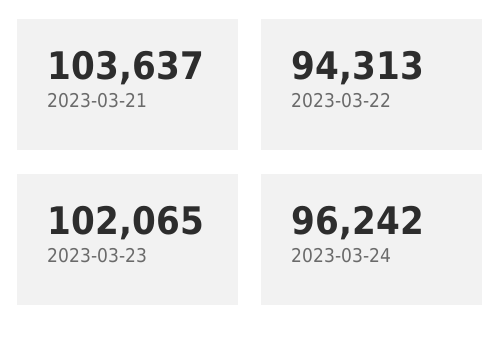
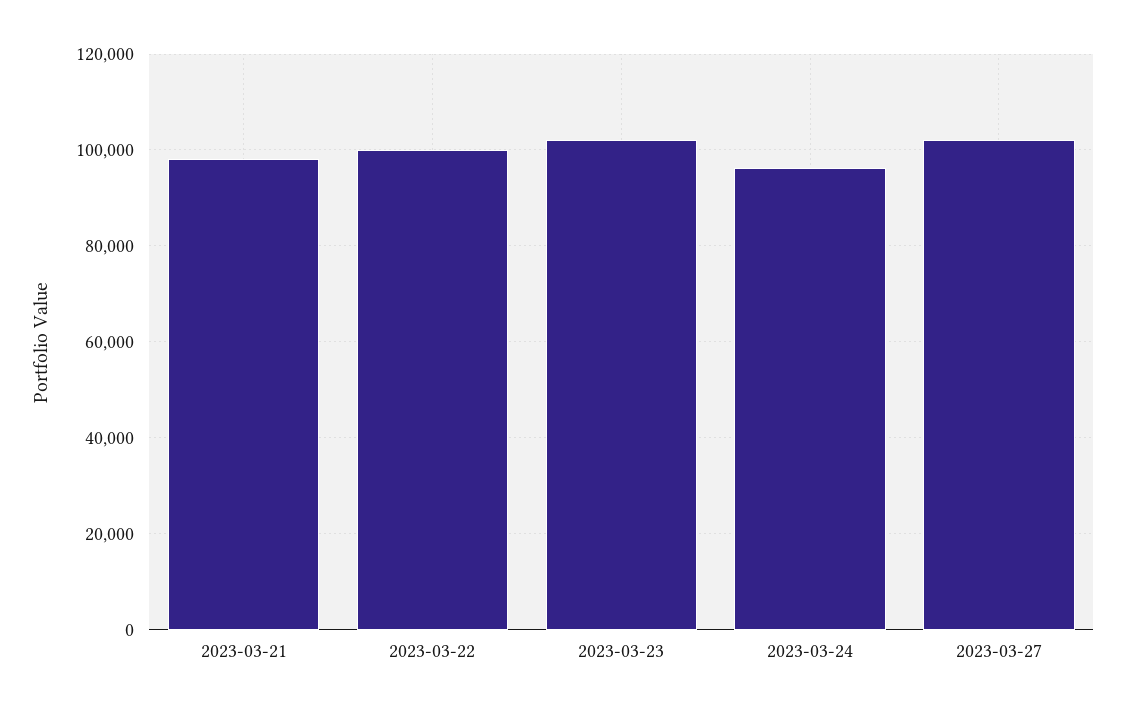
2023-03-21: 103637 -> 98000
2023-03-22: 94313 -> 100000
2023-03-27: none -> 102000

